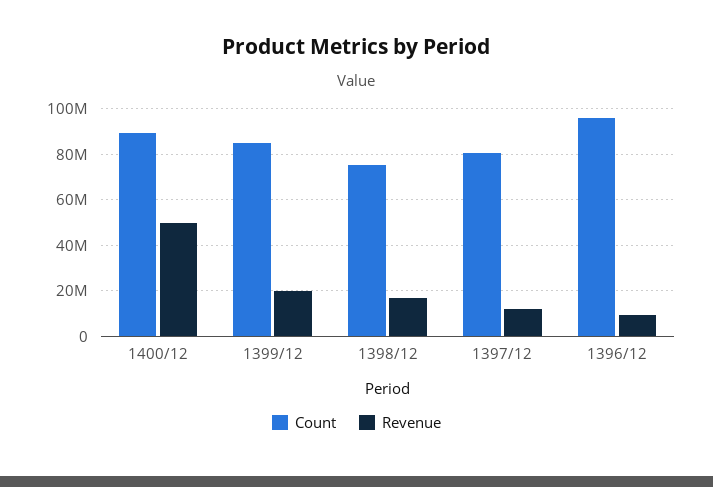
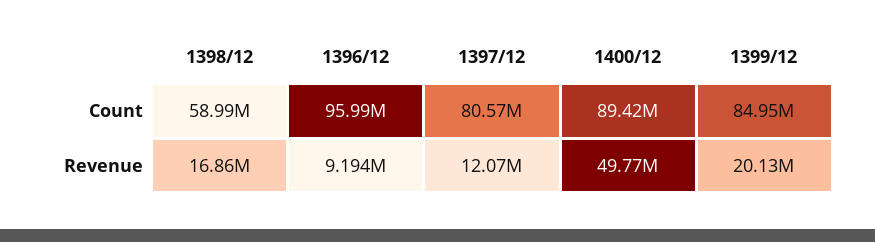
Count, 1398/12: 75000000 -> 58990000

